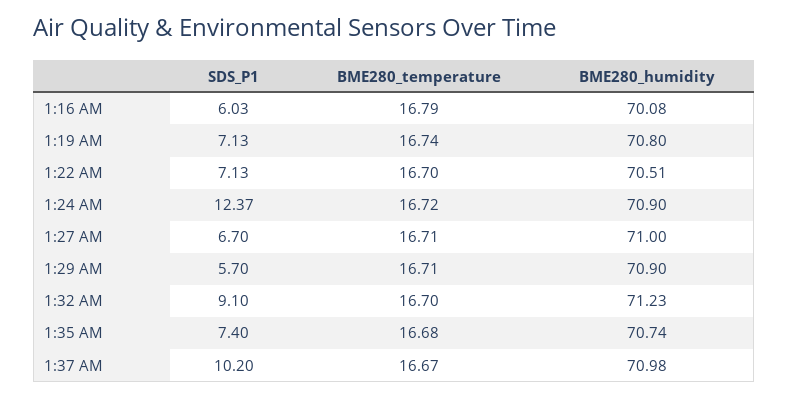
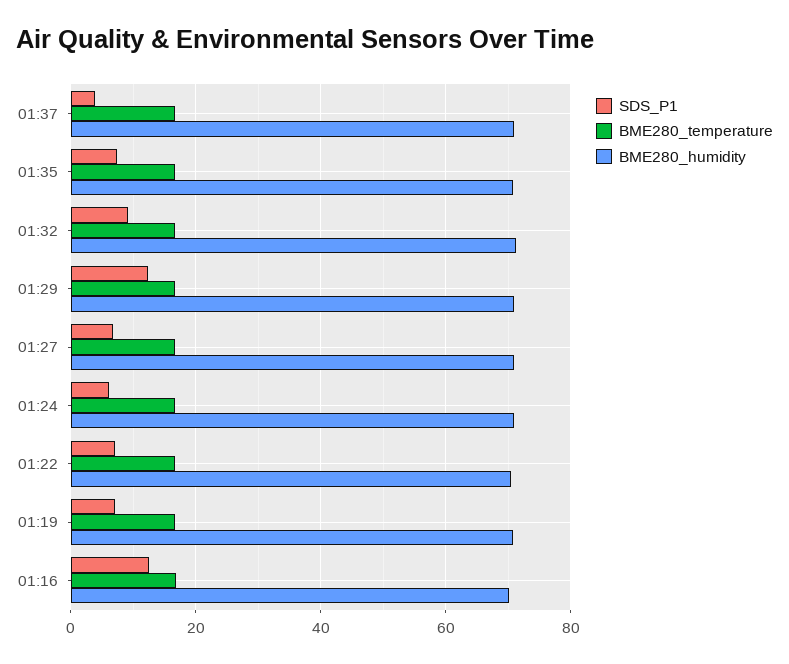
SDS_P1, 1:16 AM: 6.03 -> 12
SDS_P1, 1:24 AM: 12.37 -> 6
SDS_P1, 1:29 AM: 5.7 -> 12
SDS_P1, 1:37 AM: 10.2 -> 4

